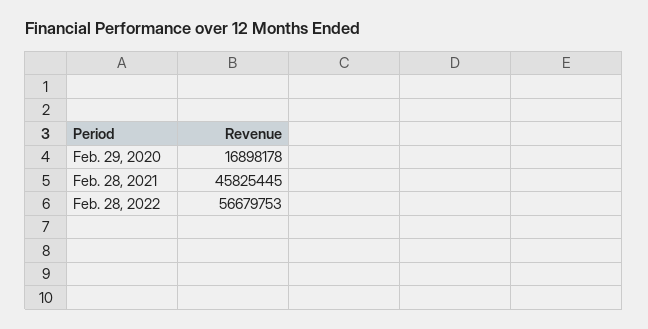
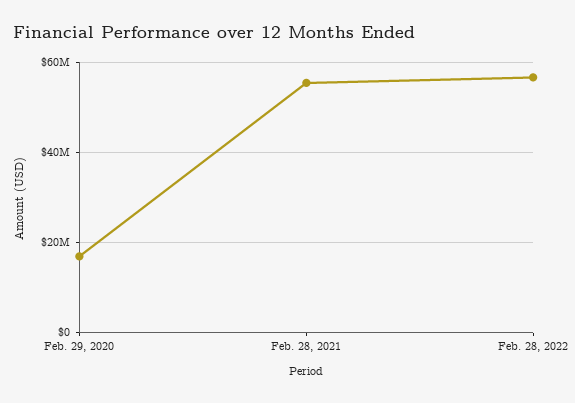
Feb. 28, 2021: 45825445 -> 56000000

